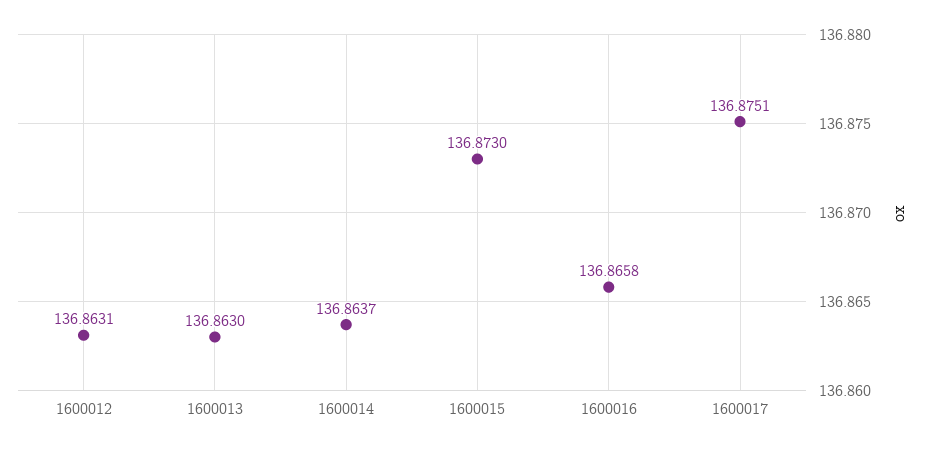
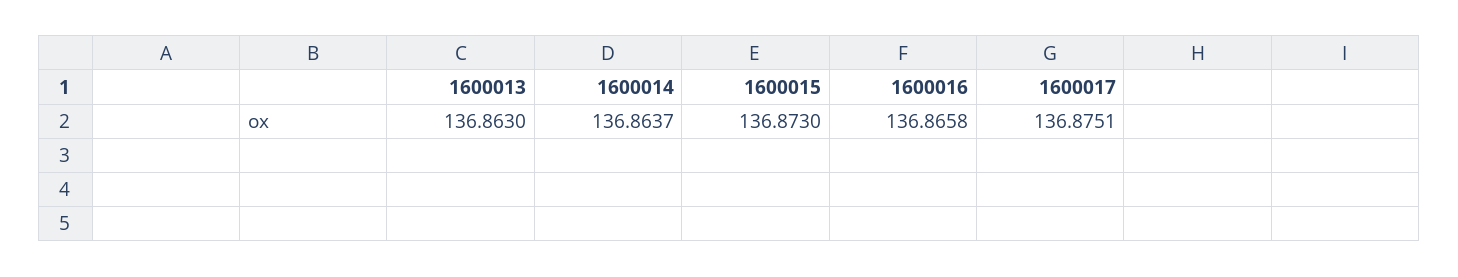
1600012: 136.8631 -> none

